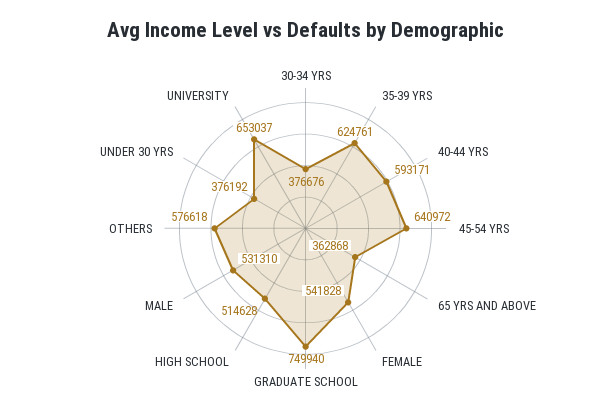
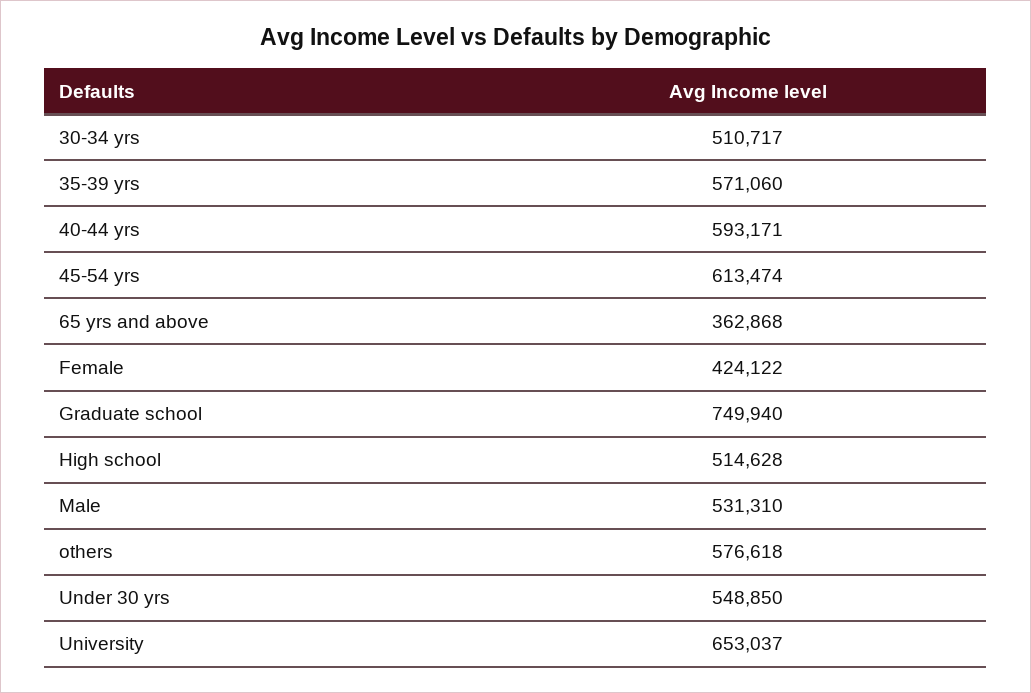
30-34 YRS: 376676 -> 510717
35-39 YRS: 624761 -> 571060
45-54 YRS: 640972 -> 613474
FEMALE: 541828 -> 424122
UNDER 30 YRS: 376192 -> 548850

